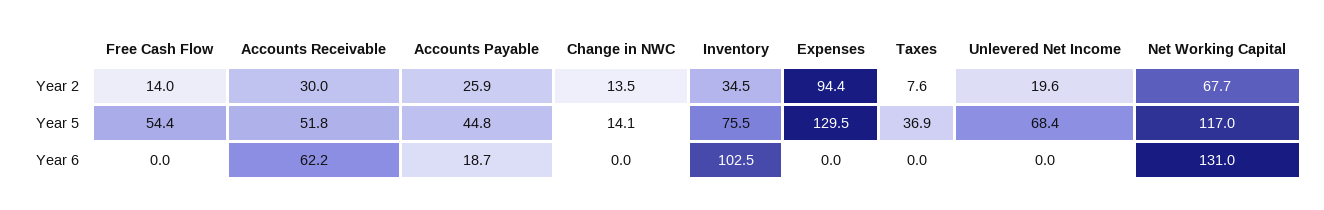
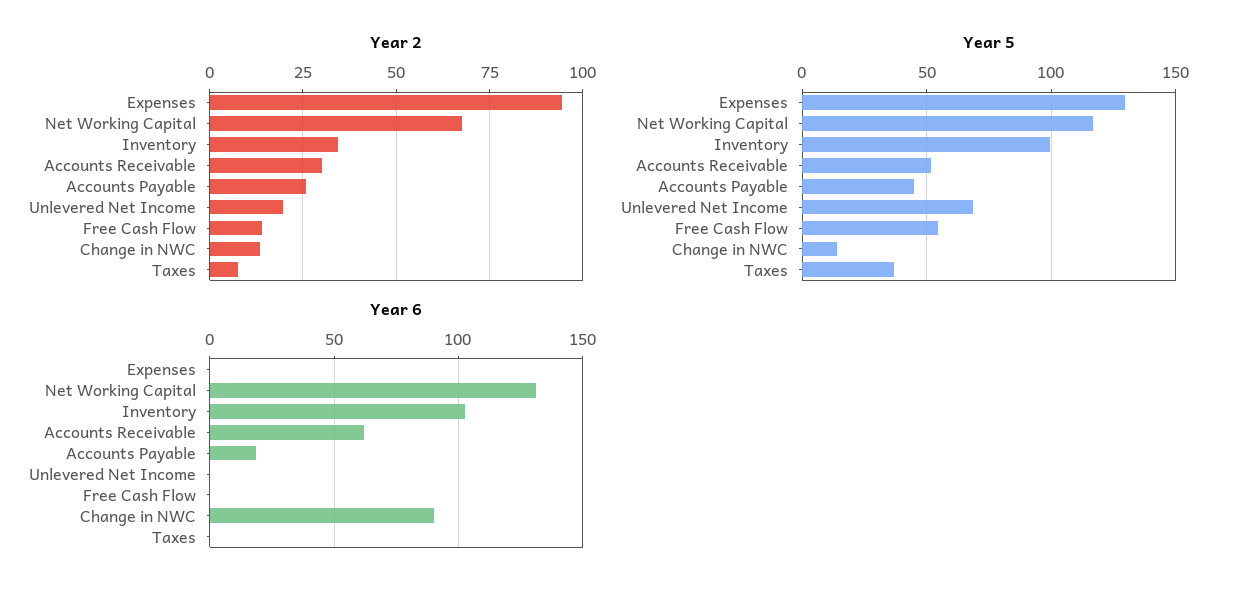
Year 5, Inventory: 75.5 -> 100
Year 6, Change in NWC: 0 -> 90

